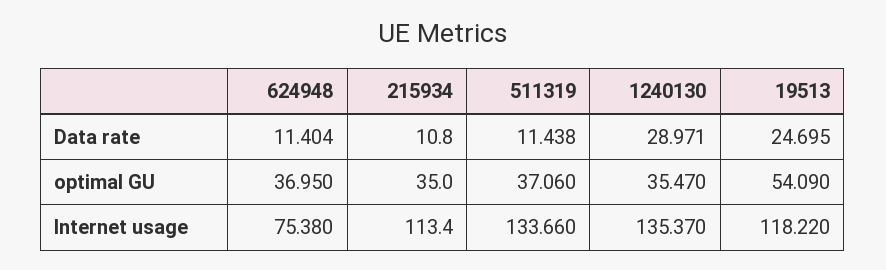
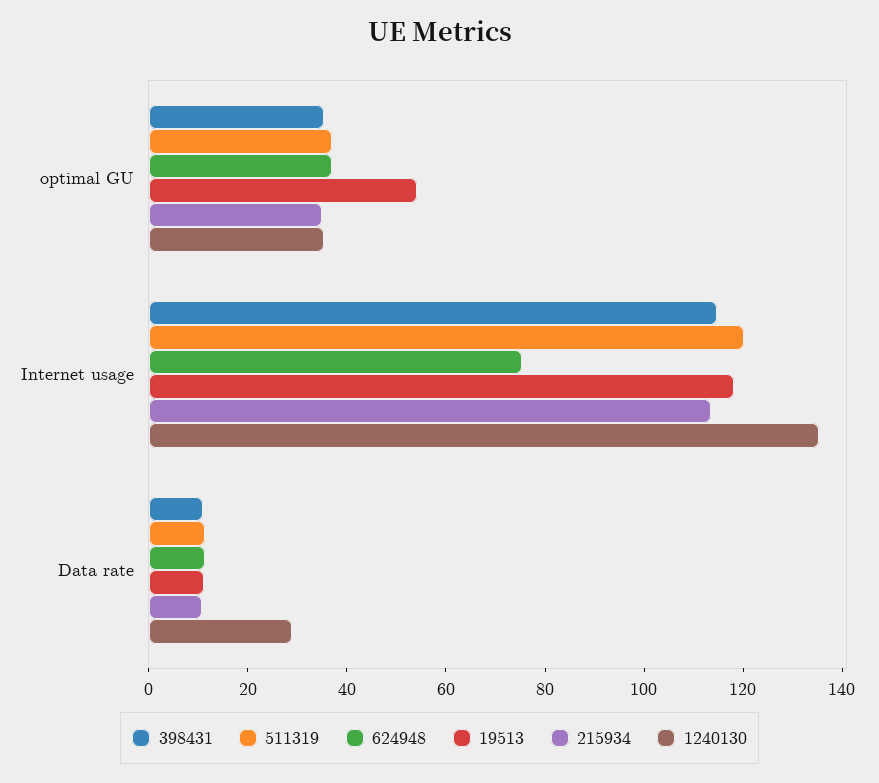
19513, Data rate: 24.695 -> 10
511319, Internet usage: 133.66 -> 120
398431, optimal GU: none -> 35
398431, Internet usage: none -> 115
398431, Data rate: none -> 10

